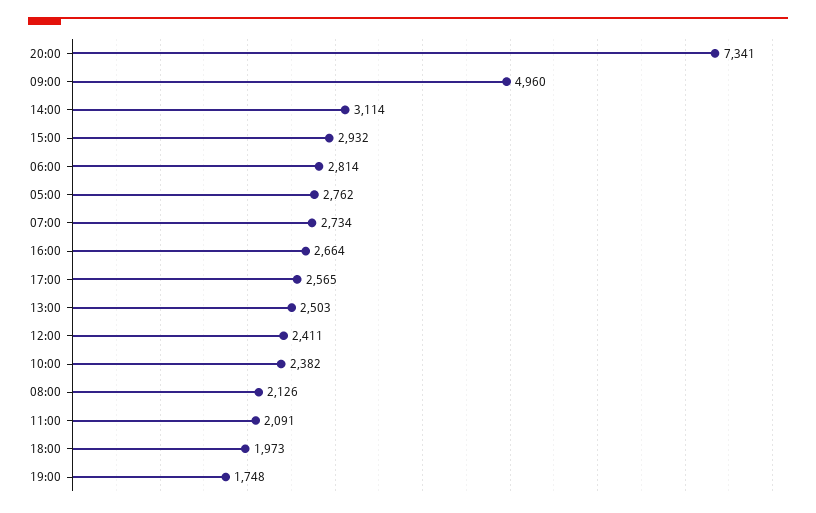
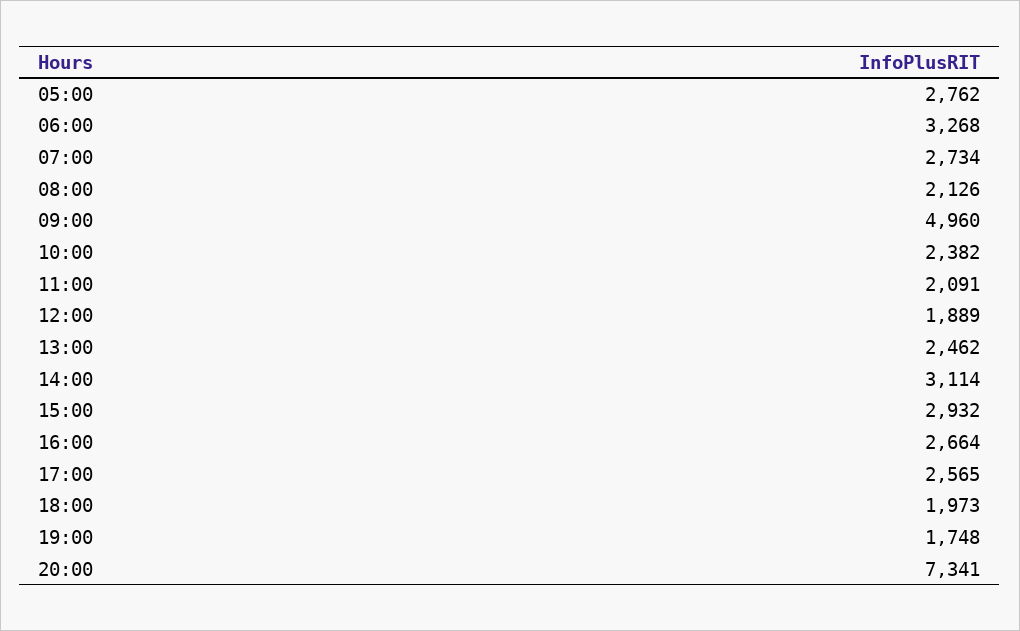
06:00: 2814 -> 3268
13:00: 2503 -> 2462
12:00: 2411 -> 1889

